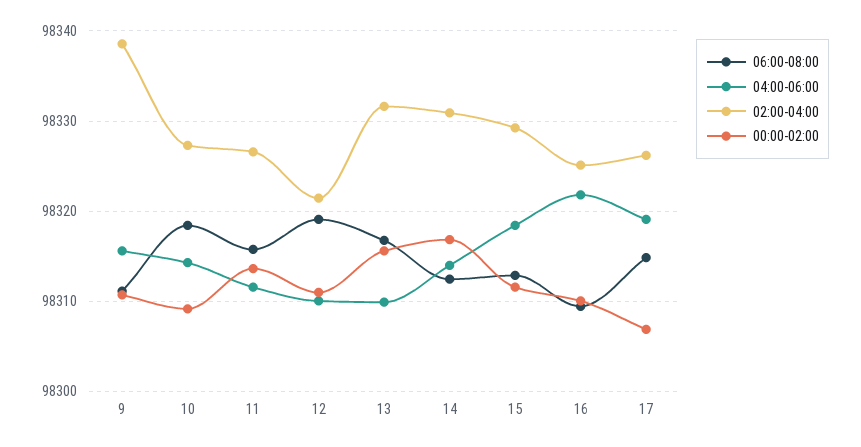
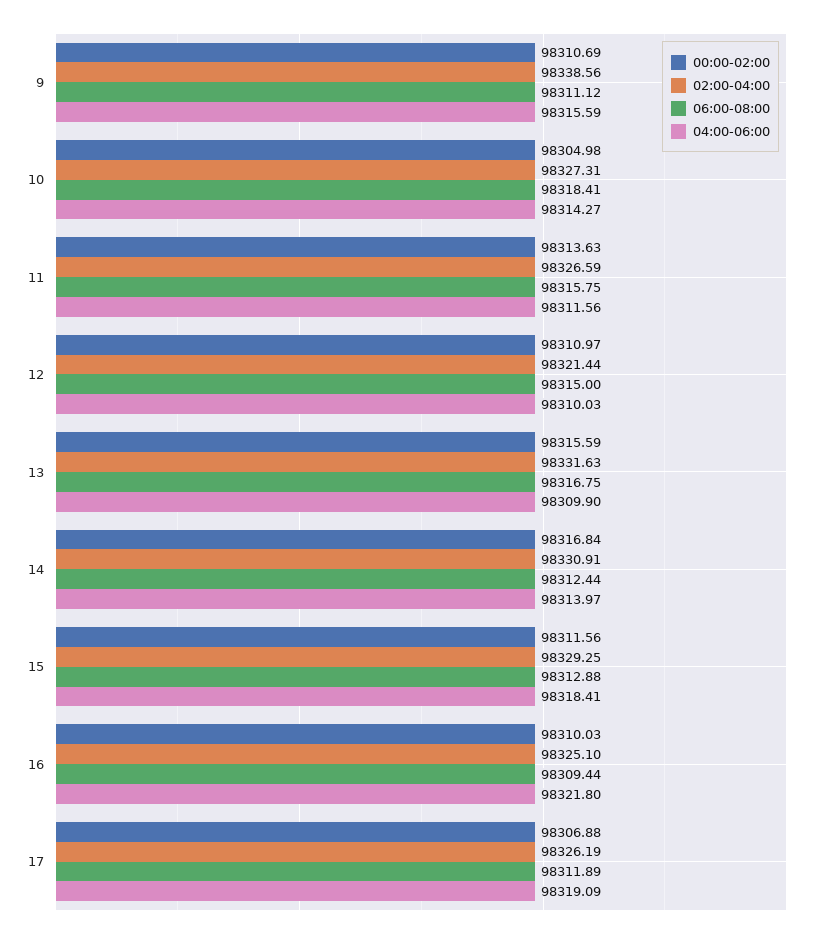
00:00-02:00, 10: 98309 -> 98304.98
06:00-08:00, 12: 98319 -> 98315
06:00-08:00, 17: 98315 -> 98311.89

